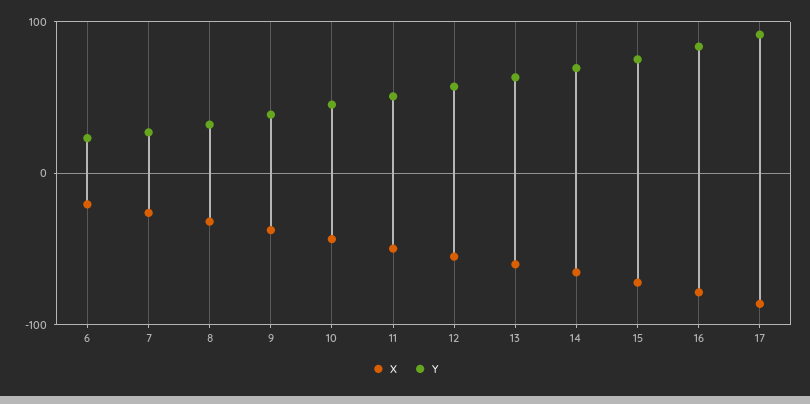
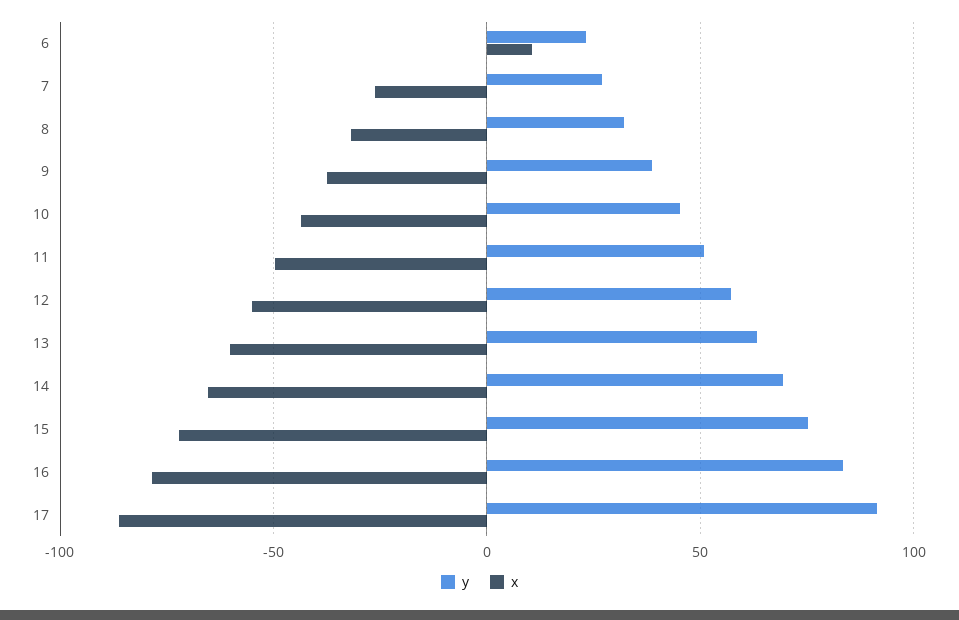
X, 6: -20 -> 10

